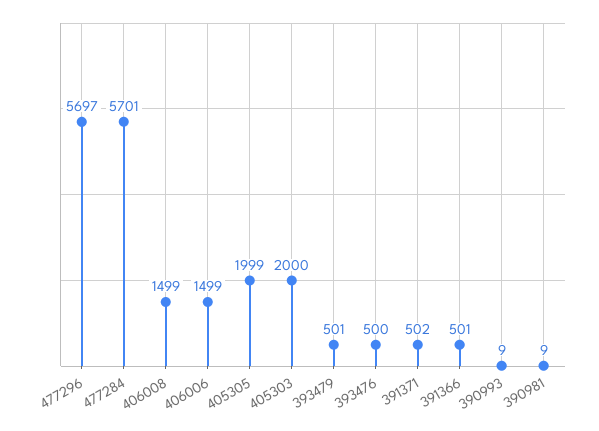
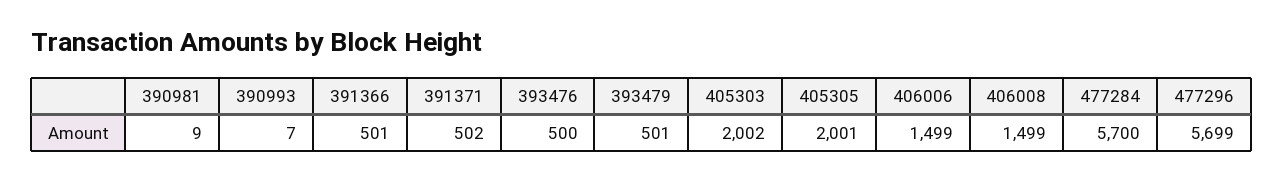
477296: 5697 -> 5699
477284: 5701 -> 5700
405305: 1999 -> 2001
405303: 2000 -> 2002
390993: 9 -> 7

